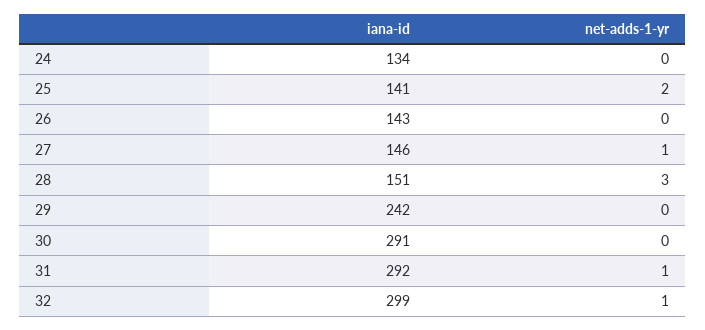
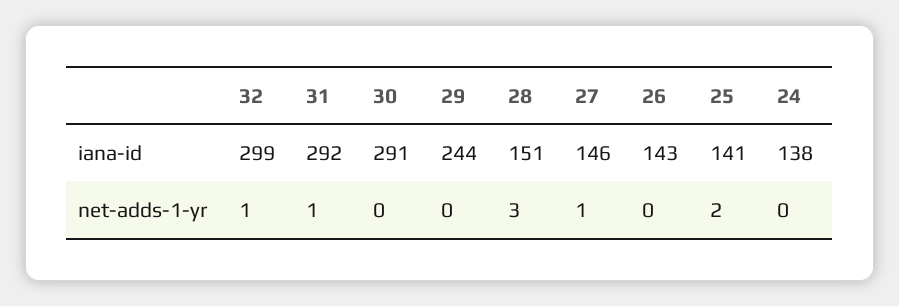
iana-id, 24: 134 -> 138
iana-id, 29: 242 -> 244

